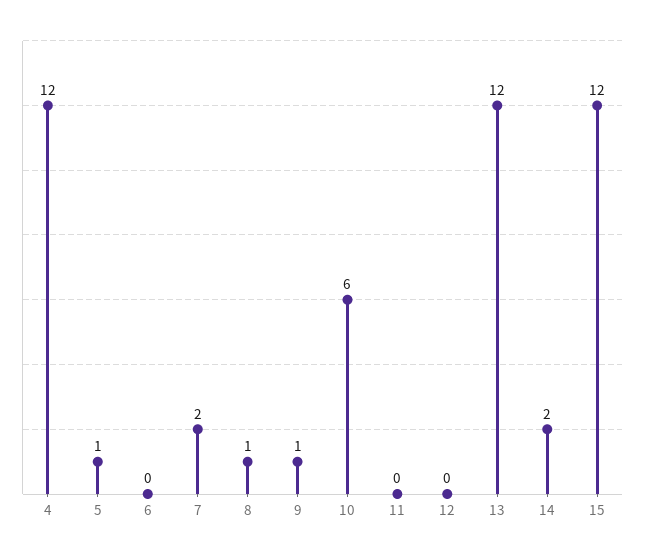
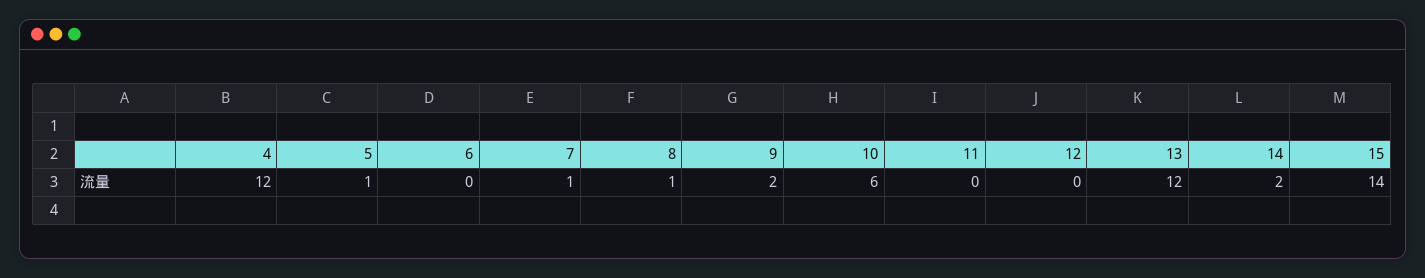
7: 2 -> 1
9: 1 -> 2
15: 12 -> 14

